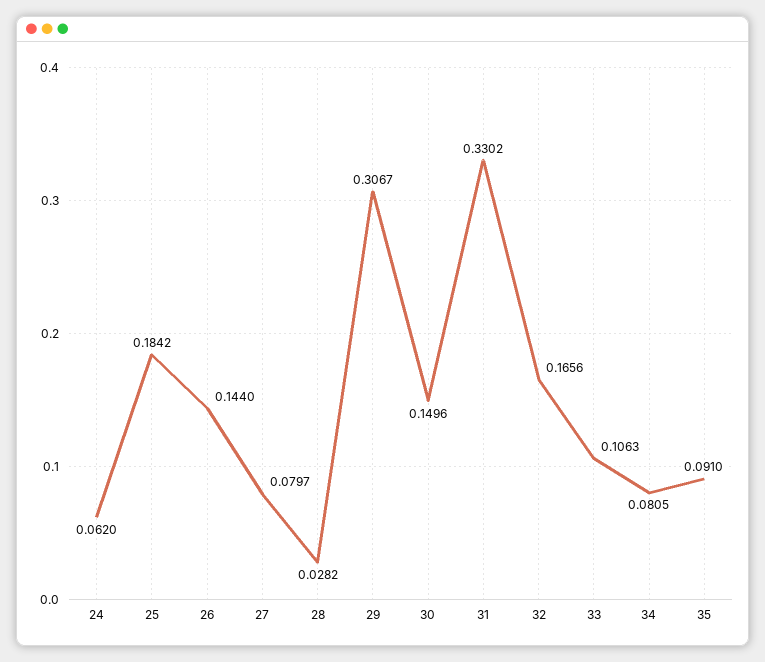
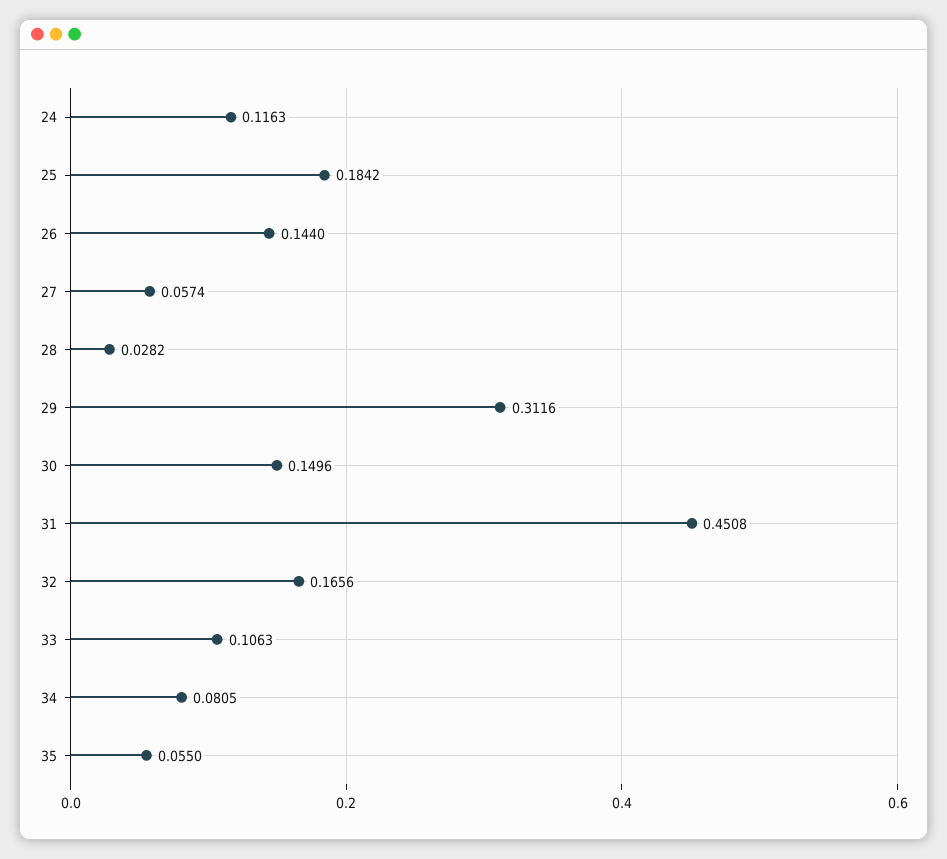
24: 0.062 -> 0.1163
27: 0.0797 -> 0.0574
29: 0.3067 -> 0.3116
31: 0.3302 -> 0.4508
35: 0.091 -> 0.055

